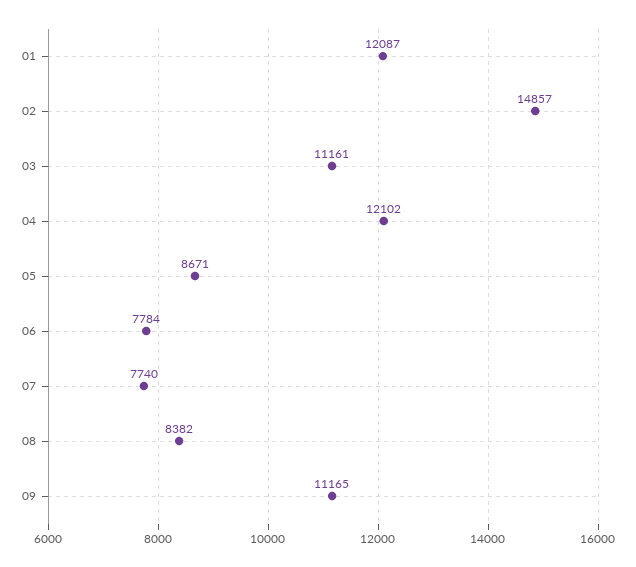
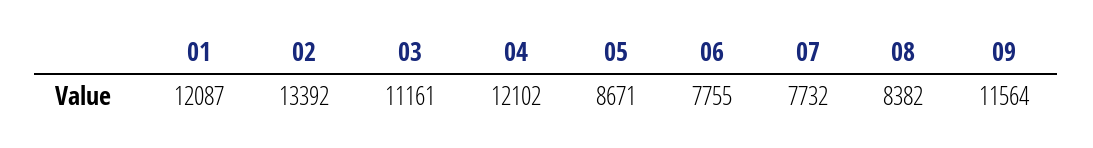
02: 14857 -> 13392
06: 7784 -> 7755
07: 7740 -> 7732
09: 11165 -> 11564

